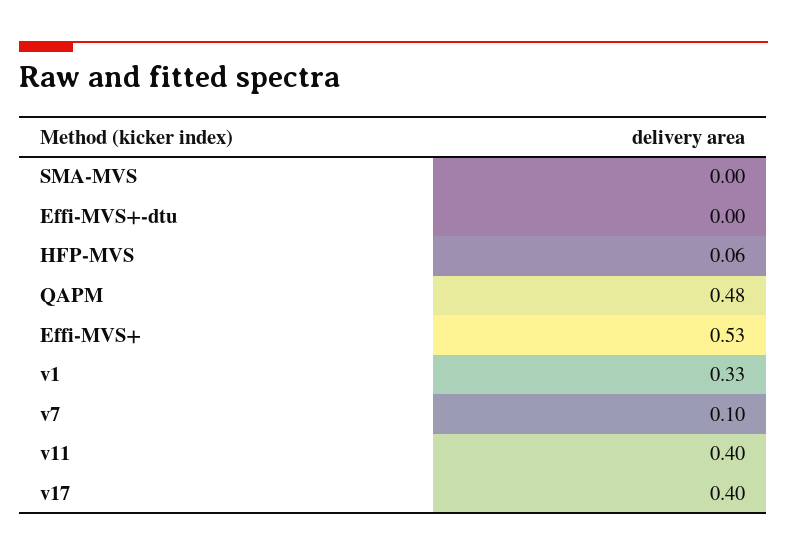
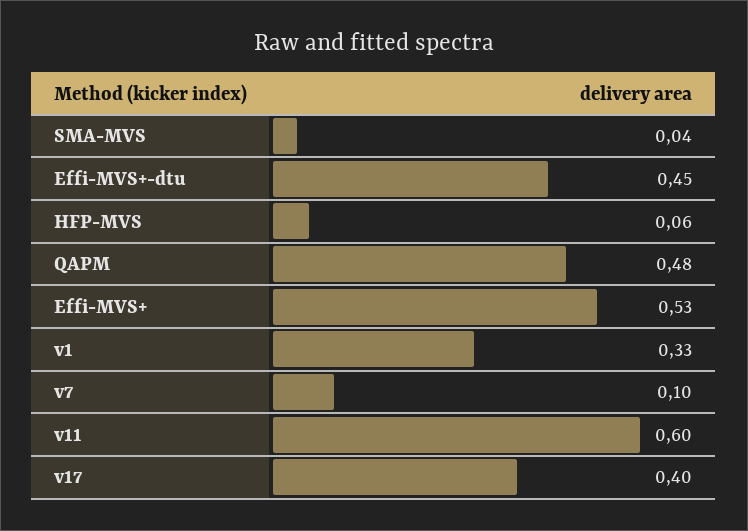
SMA-MVS: 0 -> 0.04
Effi-MVS+-dtu: 0 -> 0.45
v11: 0.4 -> 0.6

